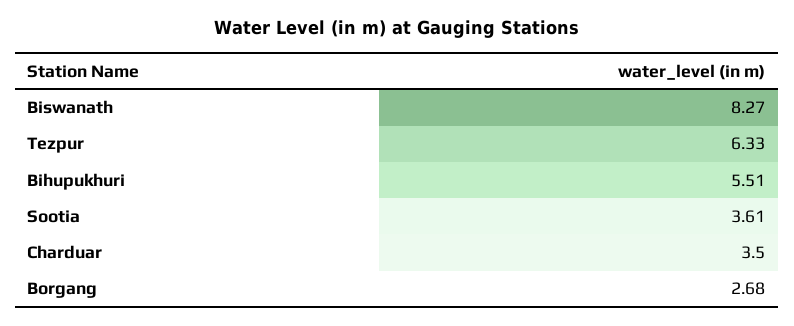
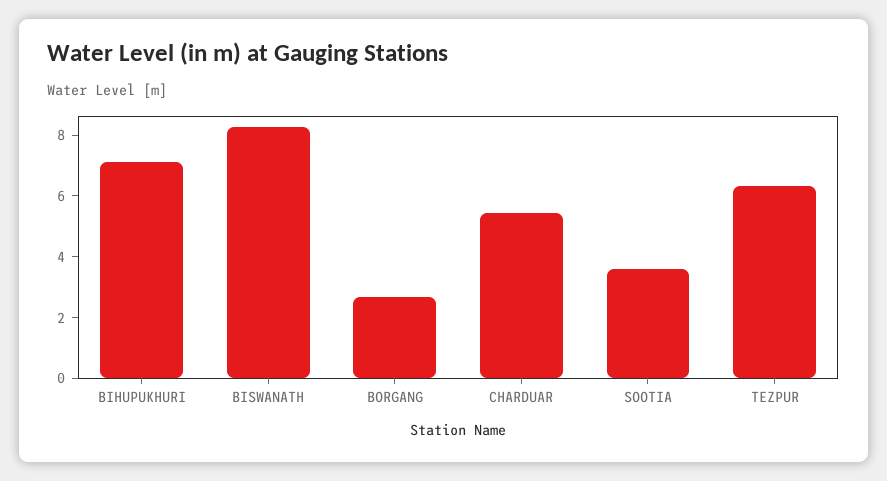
Bihupukhuri: 5.51 -> 7
Charduar: 3.5 -> 5.5

